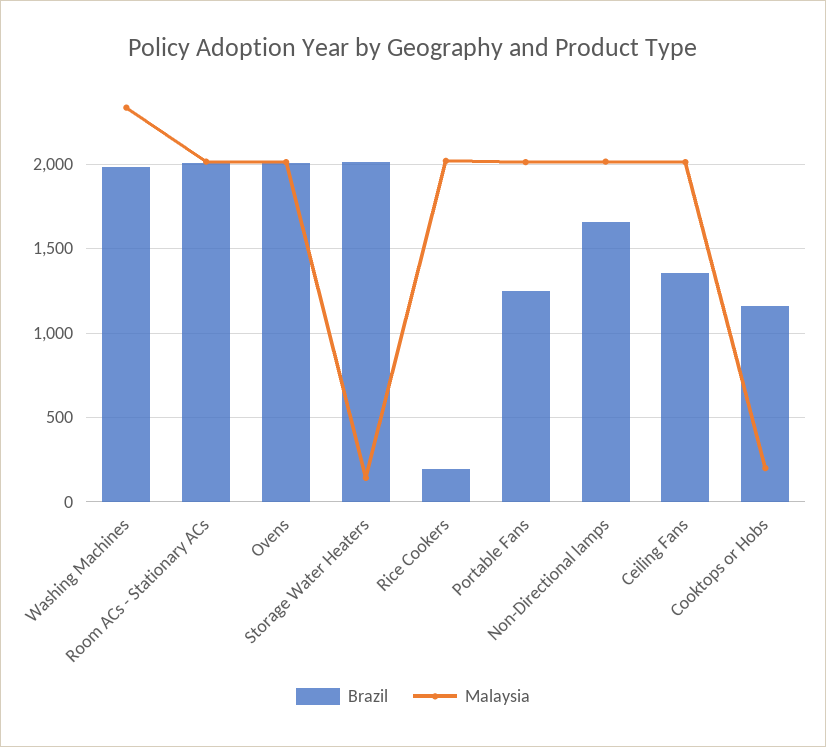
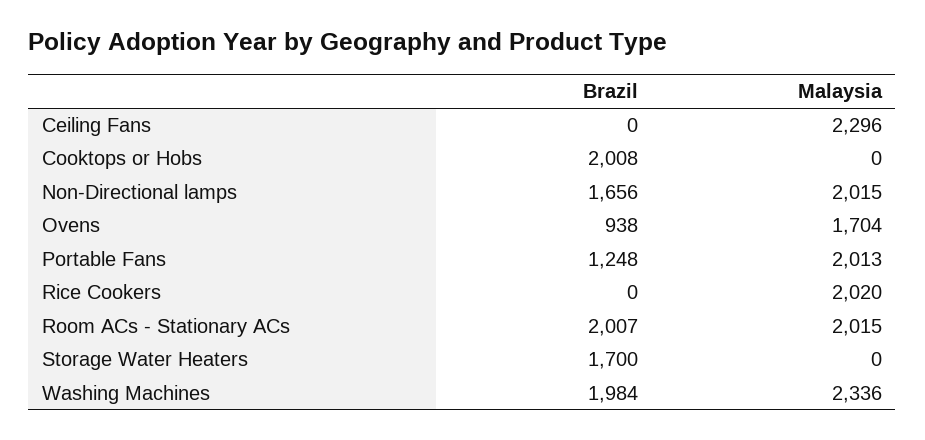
Brazil, Ovens: 2000 -> 938
Malaysia, Ovens: 2000 -> 1704
Brazil, Storage Water Heaters: 2000 -> 1700
Malaysia, Storage Water Heaters: 150 -> 0
Brazil, Rice Cookers: 200 -> 0
Brazil, Ceiling Fans: 1350 -> 0
Malaysia, Ceiling Fans: 2000 -> 2296
Brazil, Cooktops or Hobs: 1150 -> 2008
Malaysia, Cooktops or Hobs: 200 -> 0

